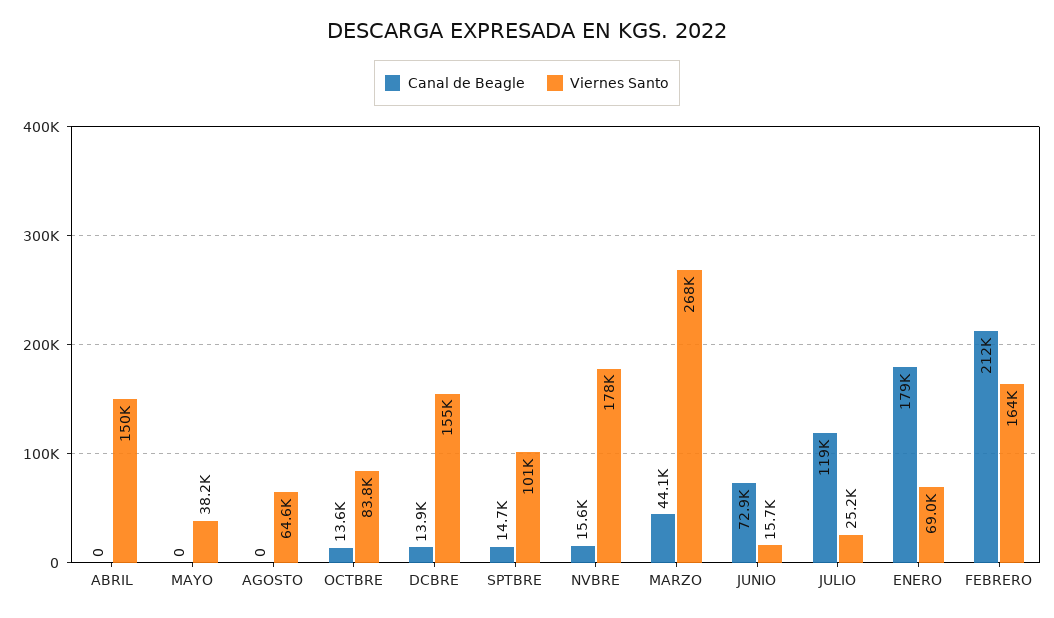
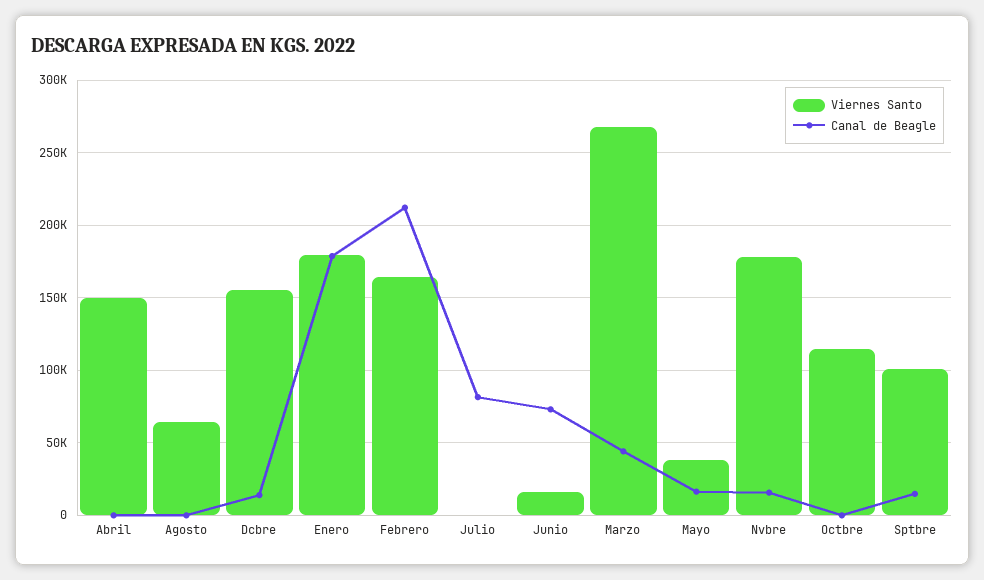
Canal de Beagle, MAYO: 0 -> 15000
Canal de Beagle, OCTBRE: 13600 -> 0
Viernes Santo, OCTBRE: 83800 -> 115000
Canal de Beagle, JULIO: 119000 -> 80000
Viernes Santo, JULIO: 25200 -> 0
Viernes Santo, ENERO: 69000 -> 180000

